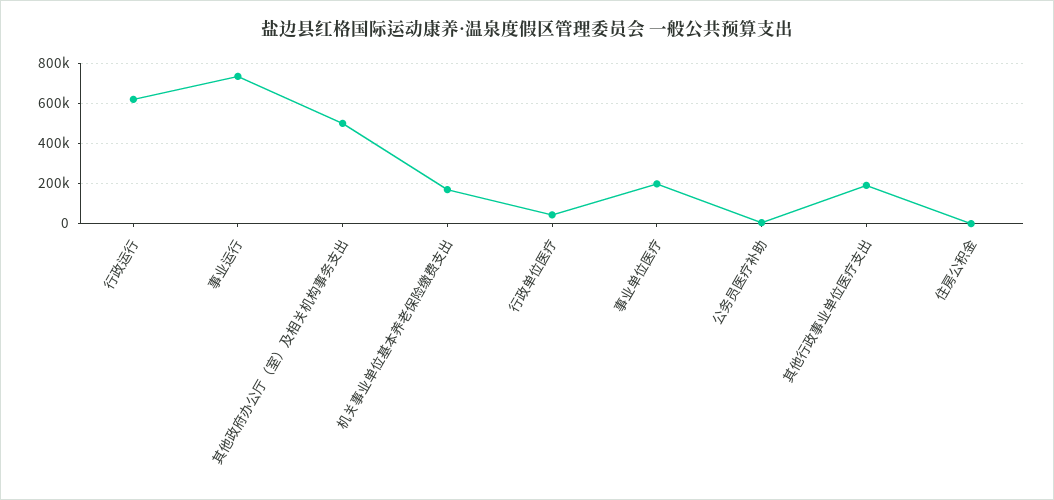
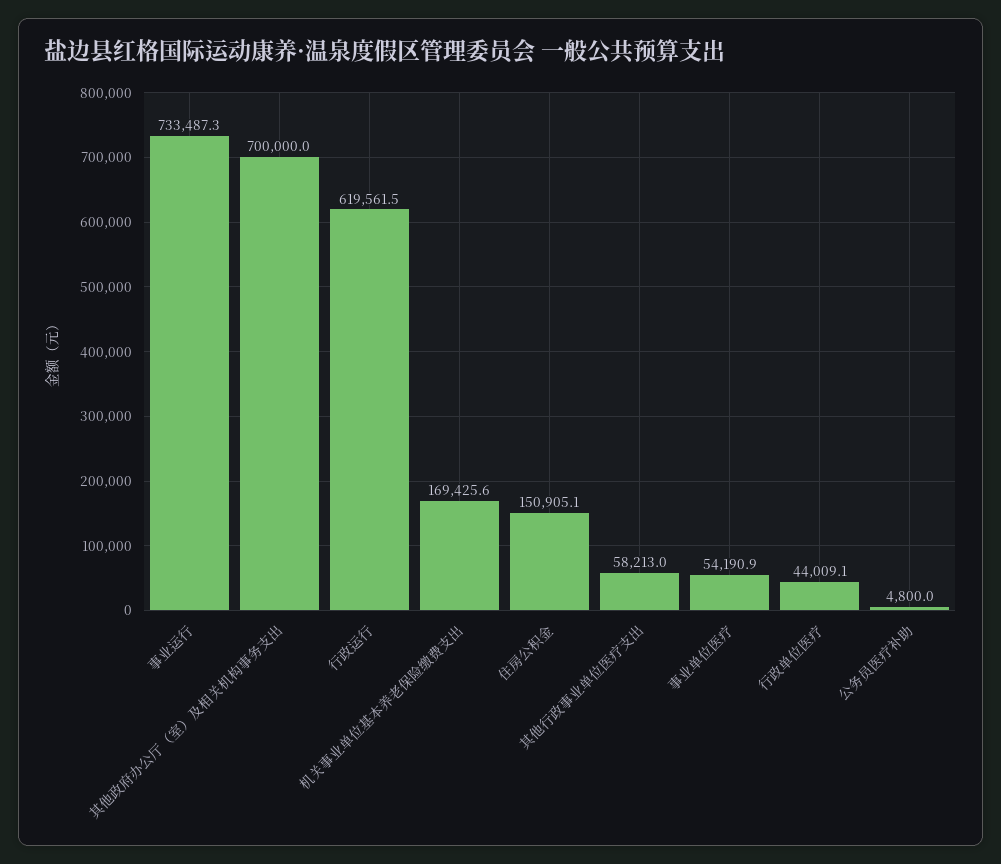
其他政府办公厅（室）及相关机构事务支出: 500000 -> 700000
事业单位医疗: 200000 -> 54190.9
其他行政事业单位医疗支出: 200000 -> 58213
住房公积金: 0 -> 150905.1

